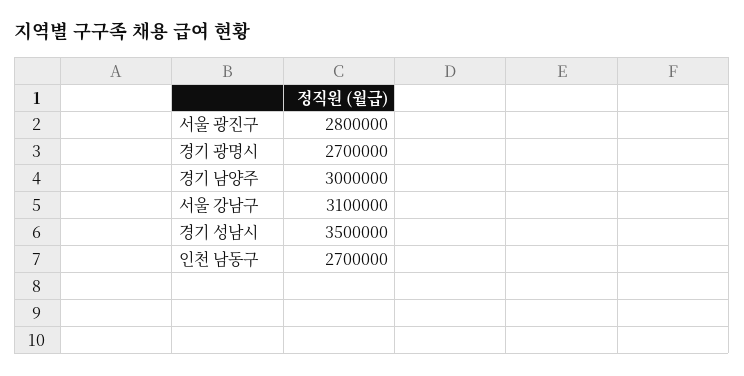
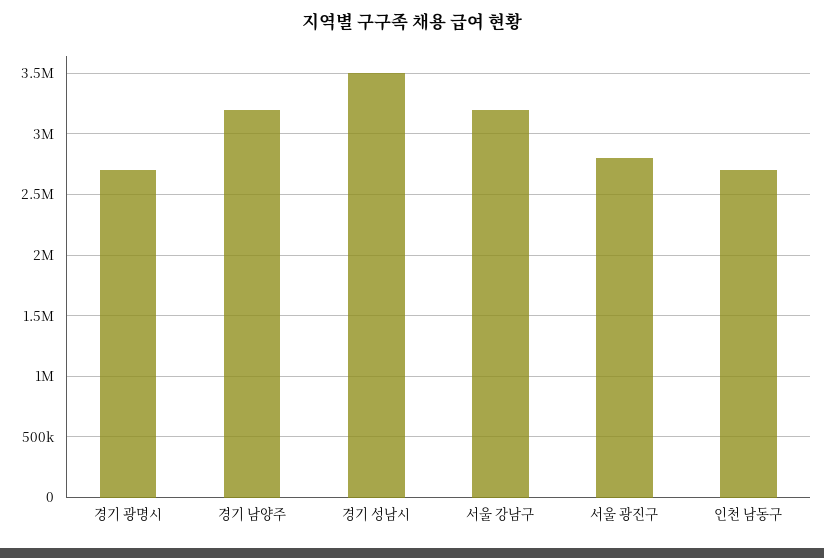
경기 남양주: 3000000 -> 3200000
서울 강남구: 3100000 -> 3200000

